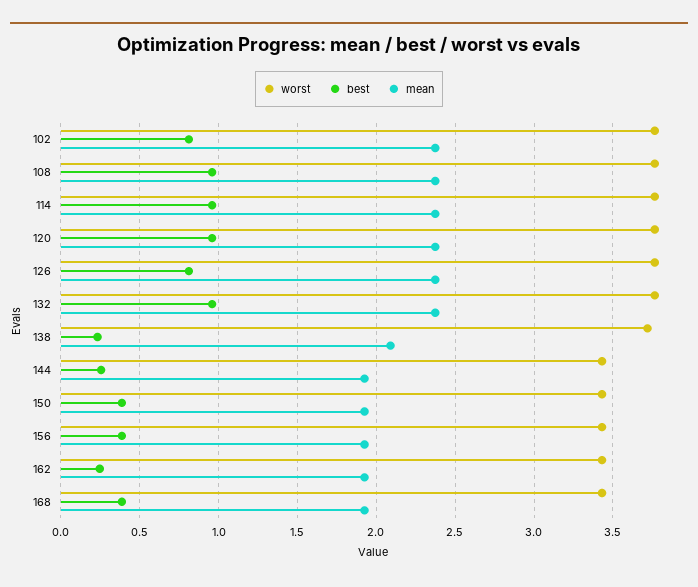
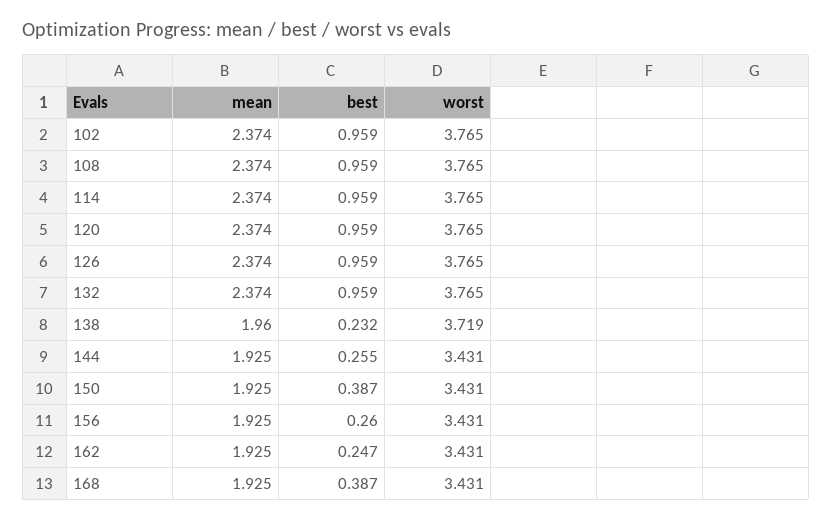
best, 102: 0.8 -> 0.959
best, 126: 0.8 -> 0.959
mean, 138: 2.1 -> 1.96
best, 156: 0.4 -> 0.26

